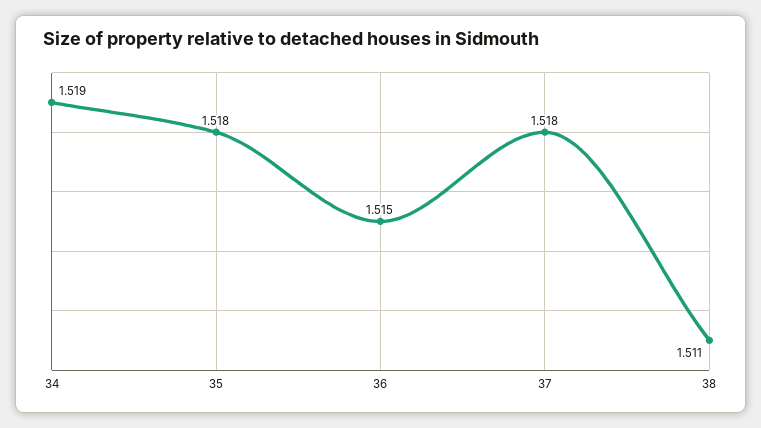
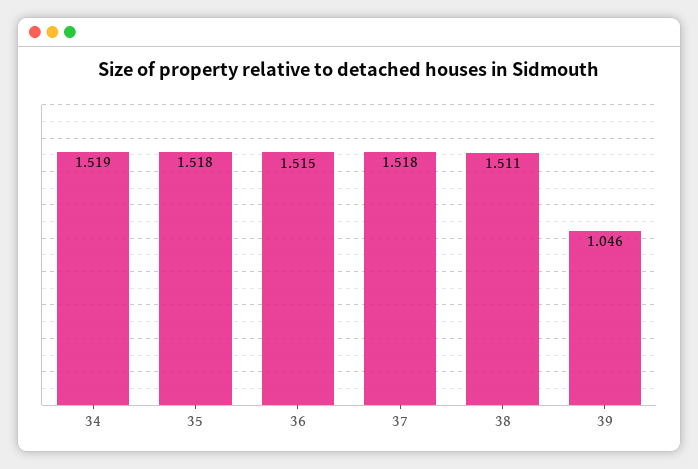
39: none -> 1.046

